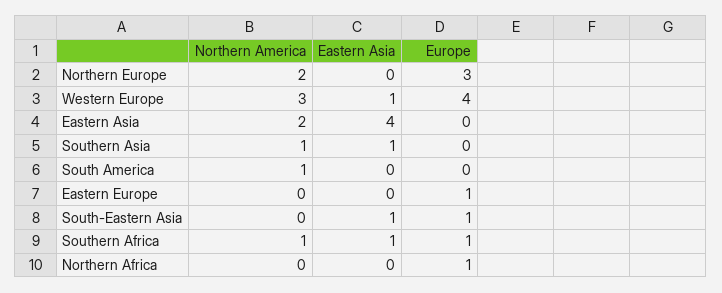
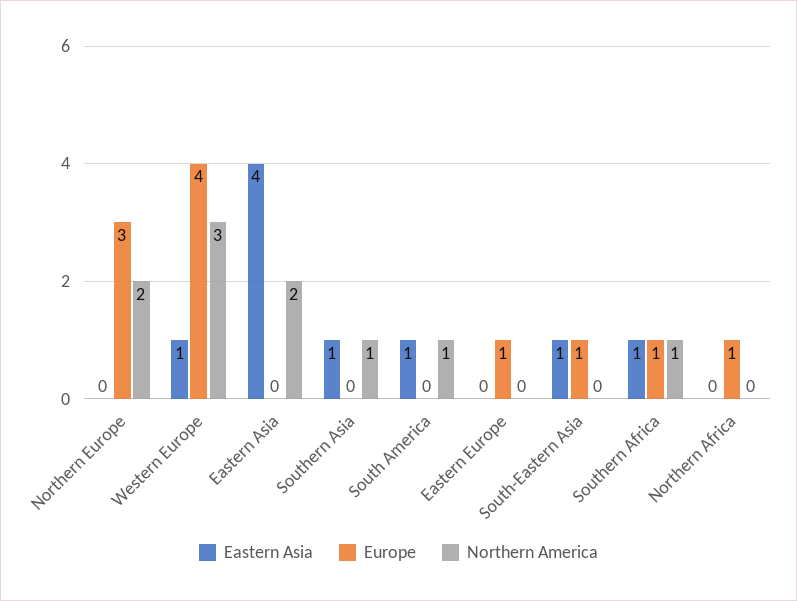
Eastern Asia, South America: 0 -> 1

